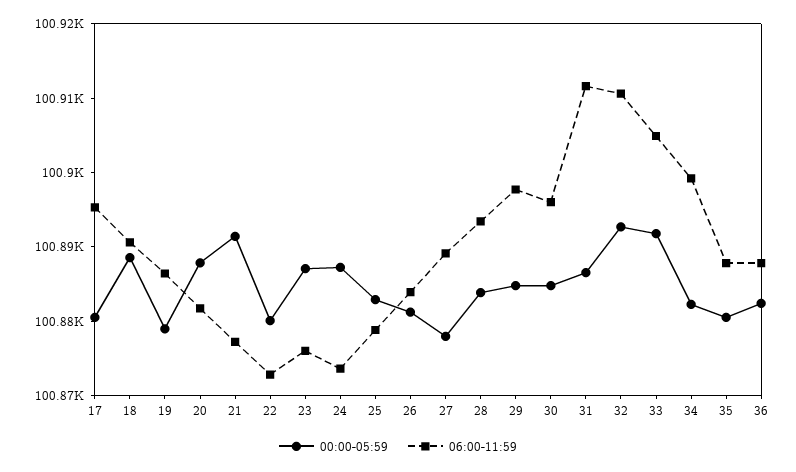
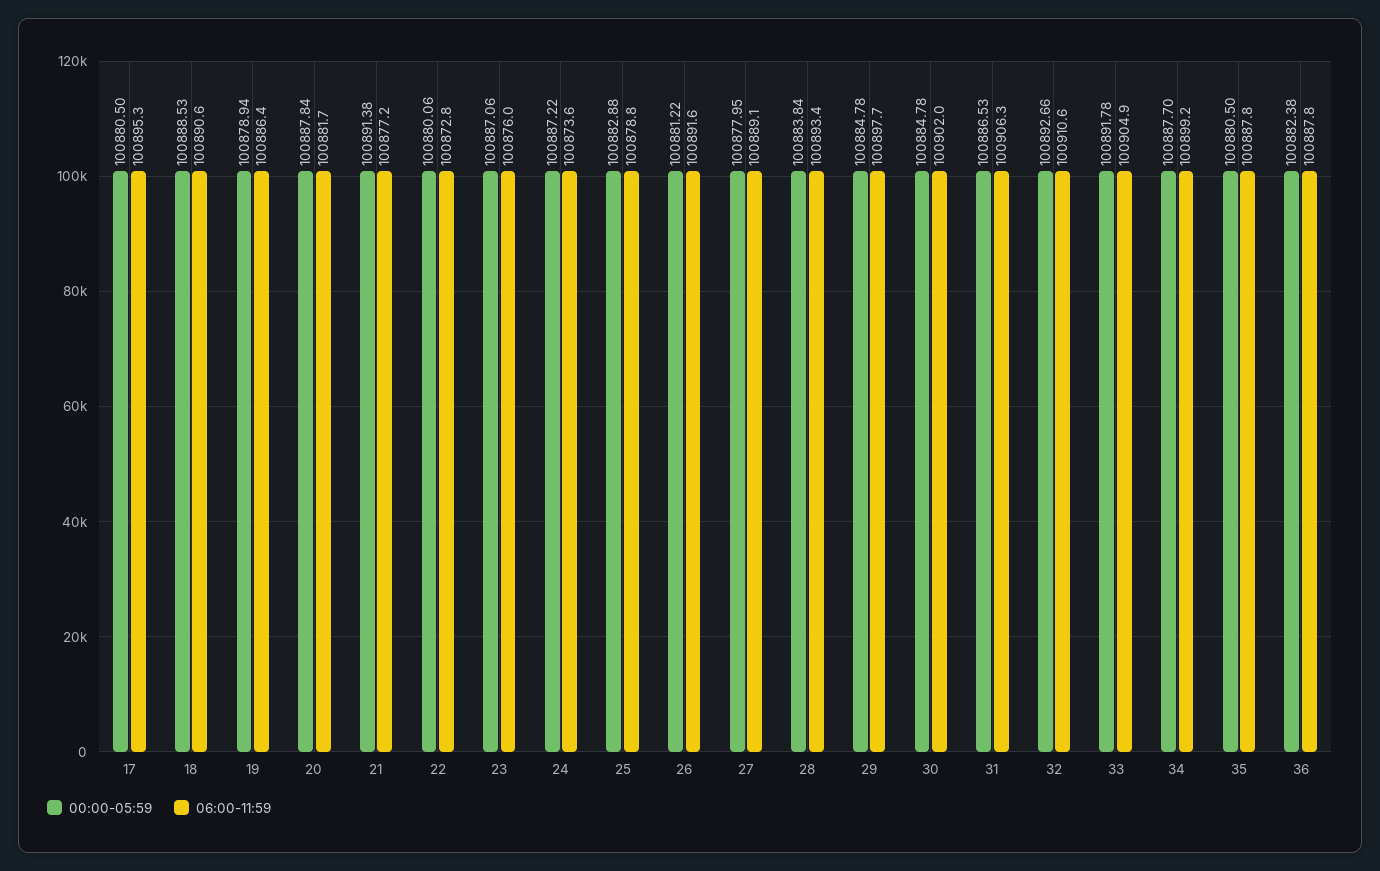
06:00-11:59, 26: 100884 -> 100891.6
06:00-11:59, 30: 100896 -> 100902
06:00-11:59, 31: 100912 -> 100906.3
00:00-05:59, 34: 100882 -> 100887.7

